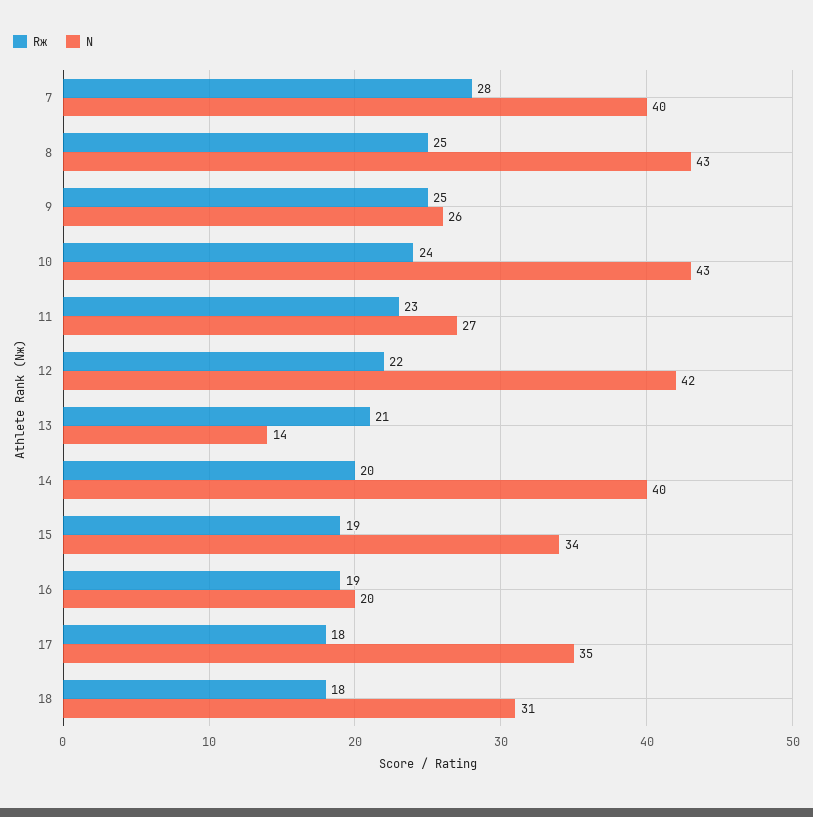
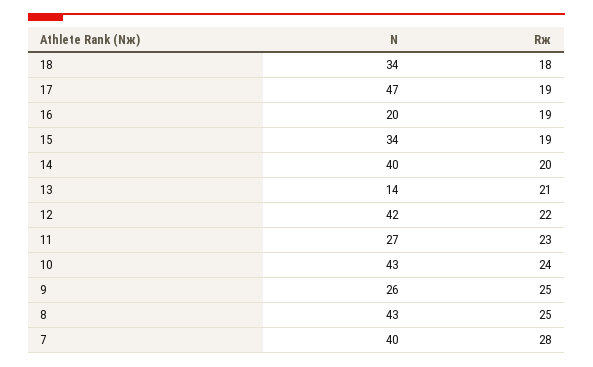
Rж, 17: 18 -> 19
N, 17: 35 -> 47
N, 18: 31 -> 34

